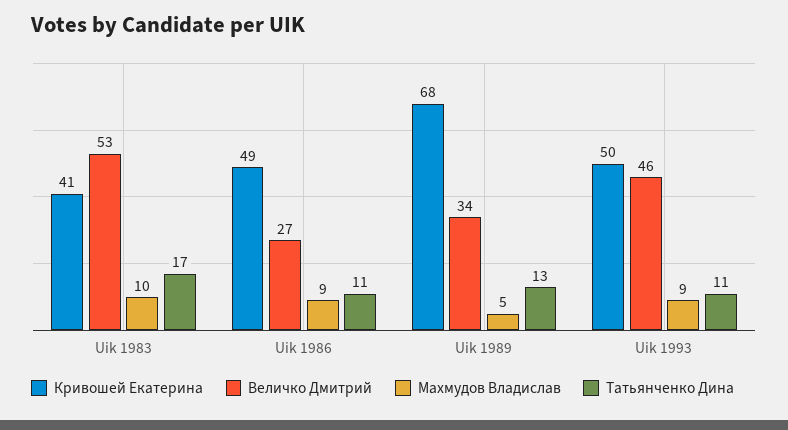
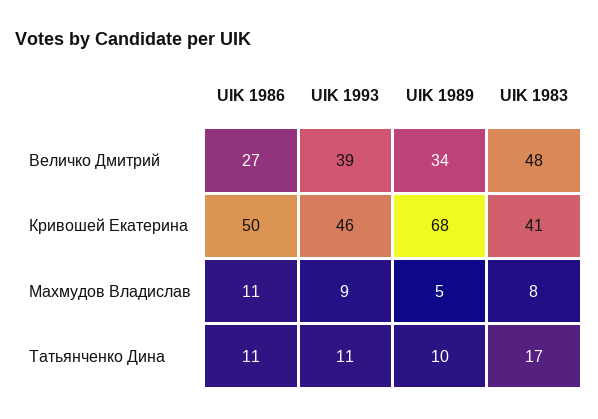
Величко Дмитрий, Uik 1983: 53 -> 48
Махмудов Владислав, Uik 1983: 10 -> 8
Кривошей Екатерина, Uik 1986: 49 -> 50
Махмудов Владислав, Uik 1986: 9 -> 11
Татьянченко Дина, Uik 1989: 13 -> 10
Кривошей Екатерина, Uik 1993: 50 -> 46
Величко Дмитрий, Uik 1993: 46 -> 39

